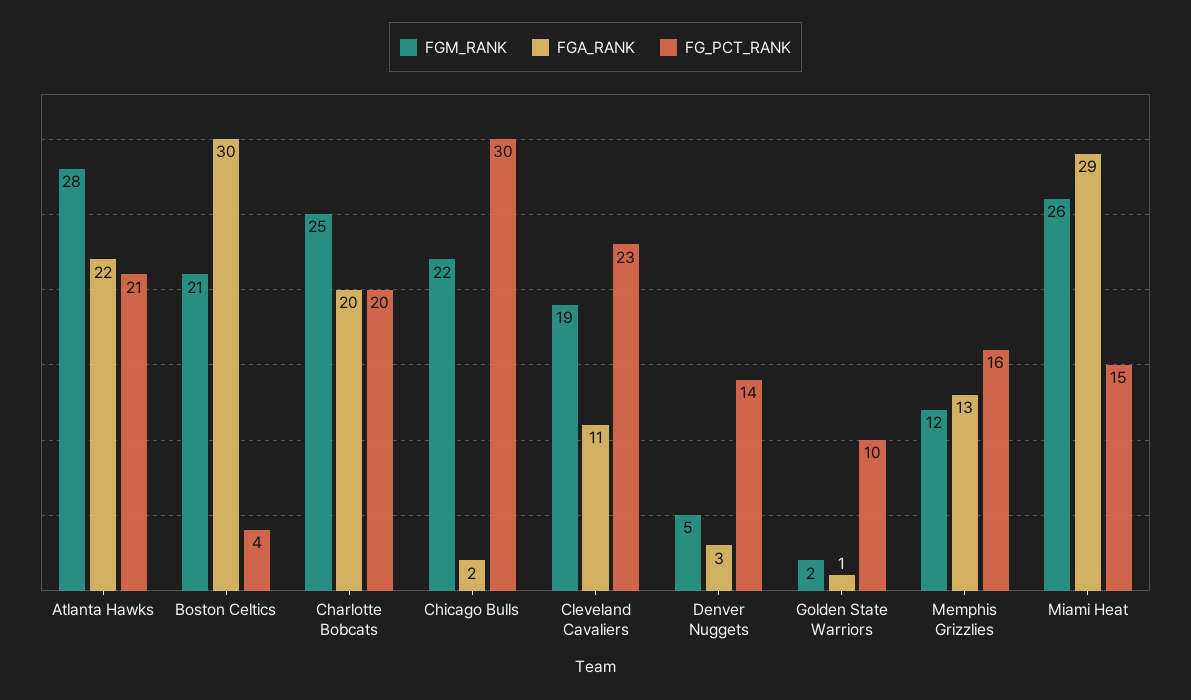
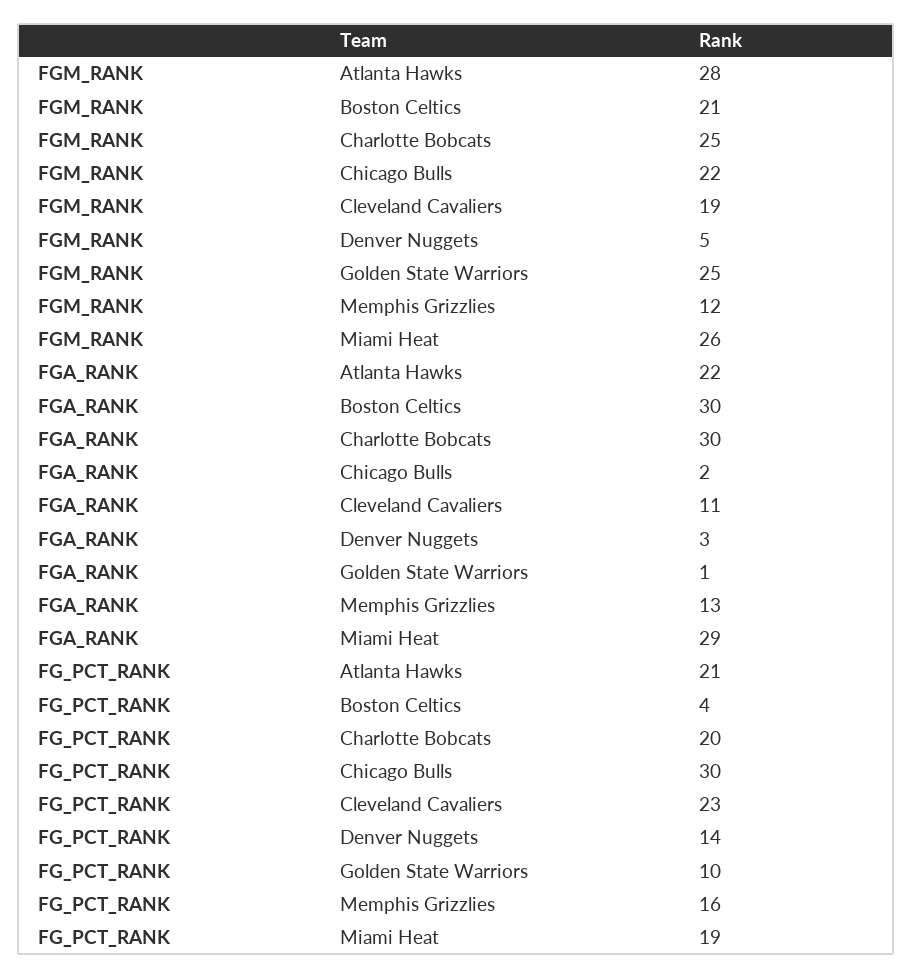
FGA_RANK, Charlotte Bobcats: 20 -> 30
FGM_RANK, Golden State Warriors: 2 -> 25
FG_PCT_RANK, Miami Heat: 15 -> 19

